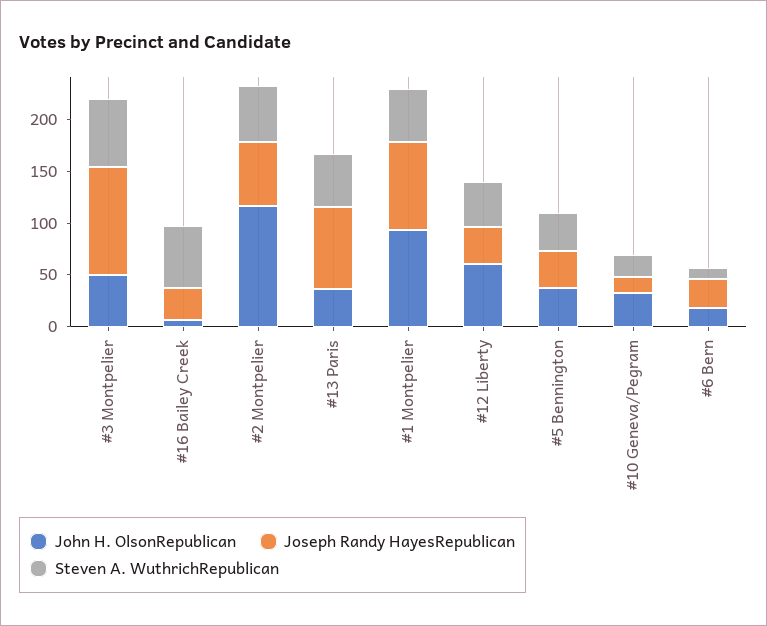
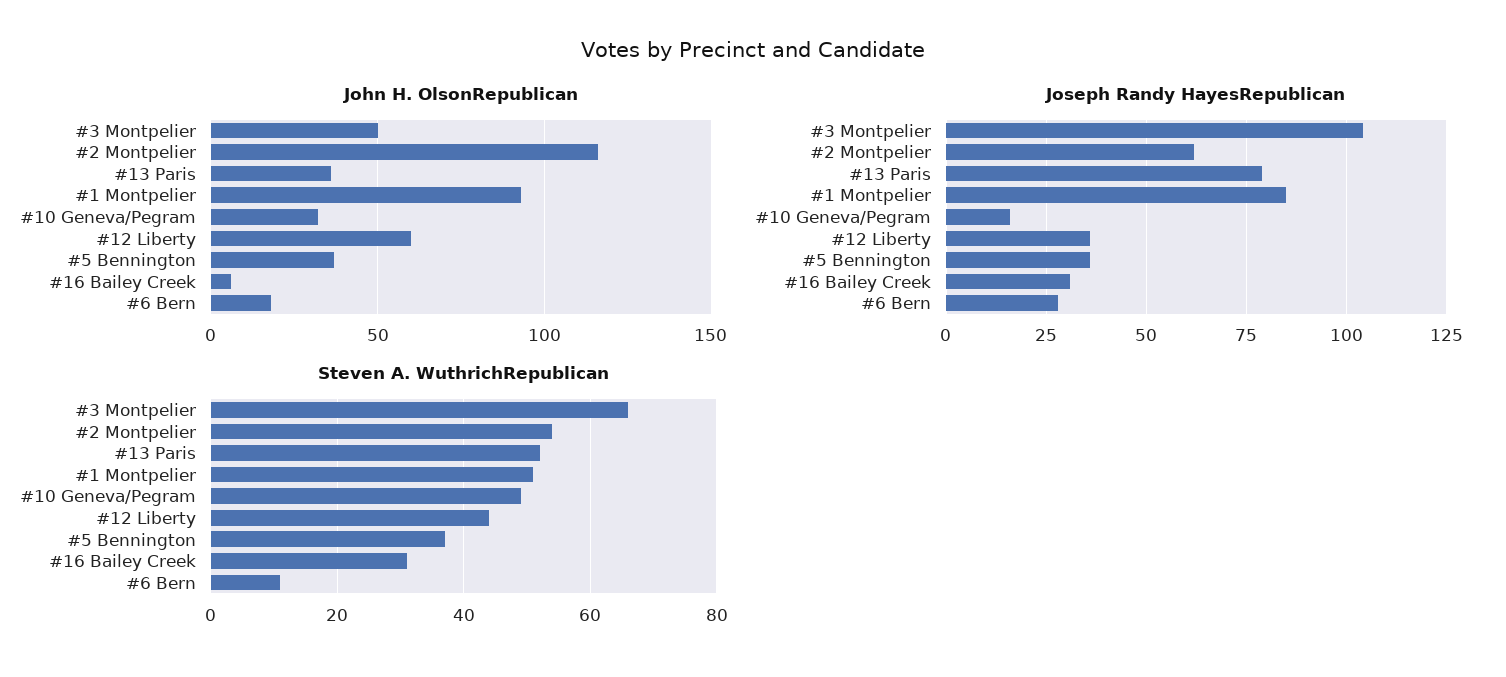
Steven A. WuthrichRepublican, #16 Bailey Creek: 60 -> 30
Steven A. WuthrichRepublican, #10 Geneva/Pegram: 20 -> 50

